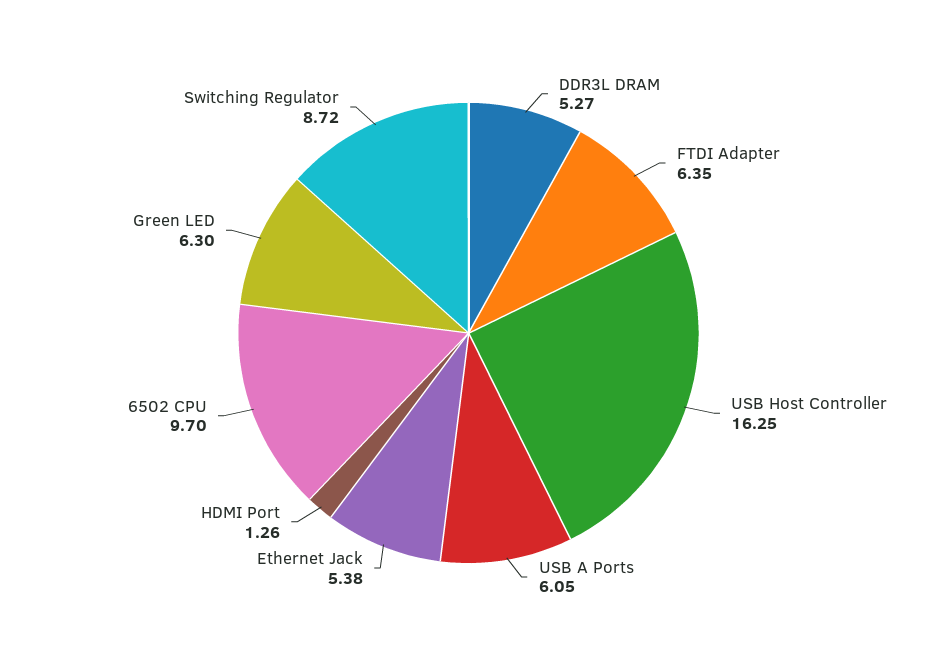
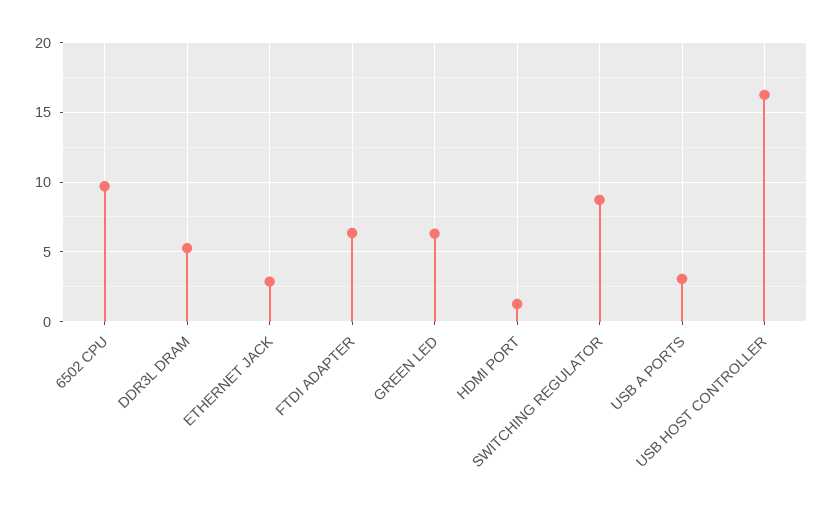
USB A Ports: 6.05 -> 3
Ethernet Jack: 5.38 -> 3

